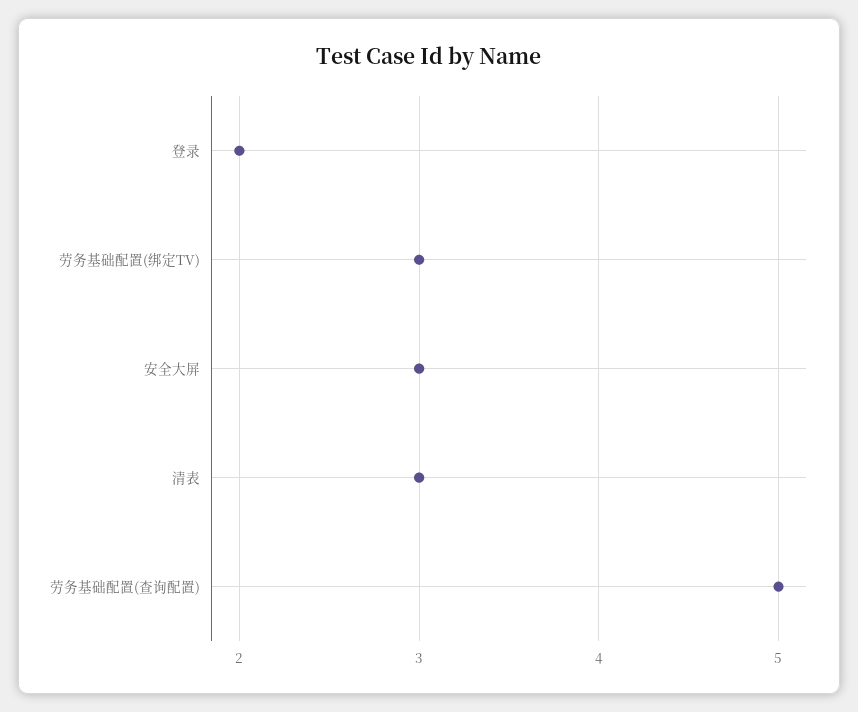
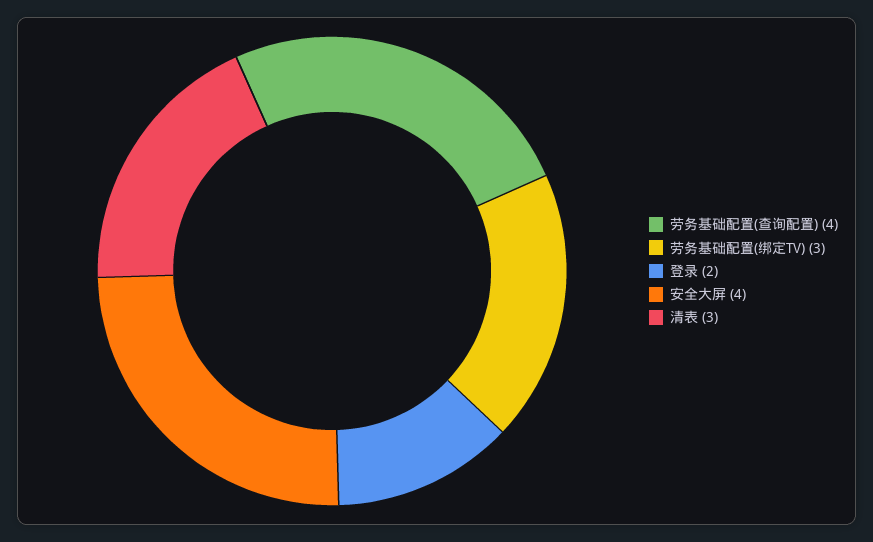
安全大屏: 3 -> 4
劳务基础配置(查询配置): 5 -> 4

